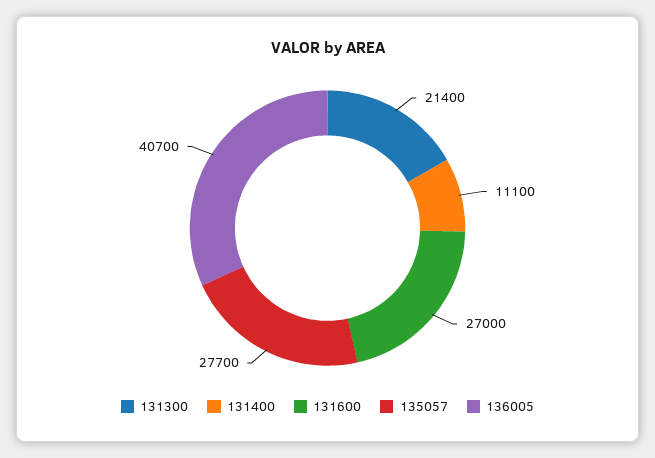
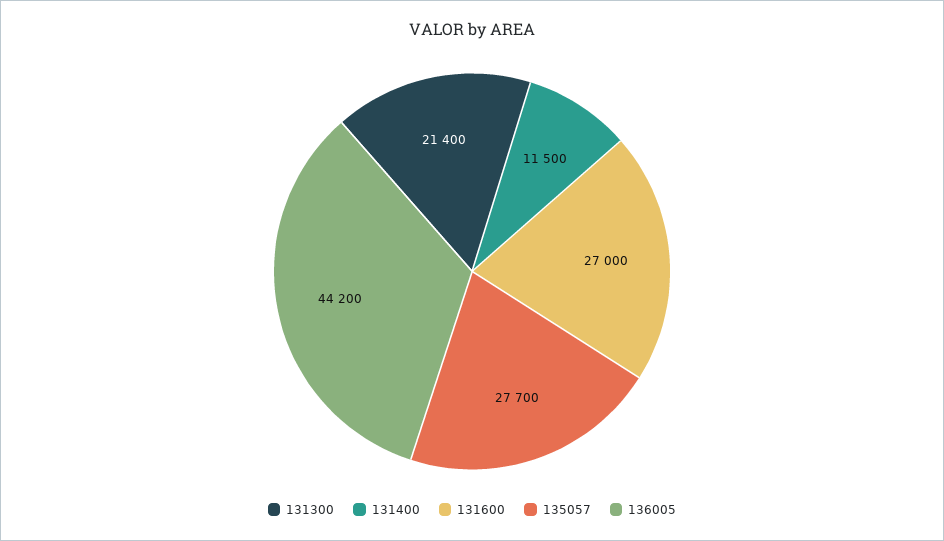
131400: 11100 -> 11500
136005: 40700 -> 44200

